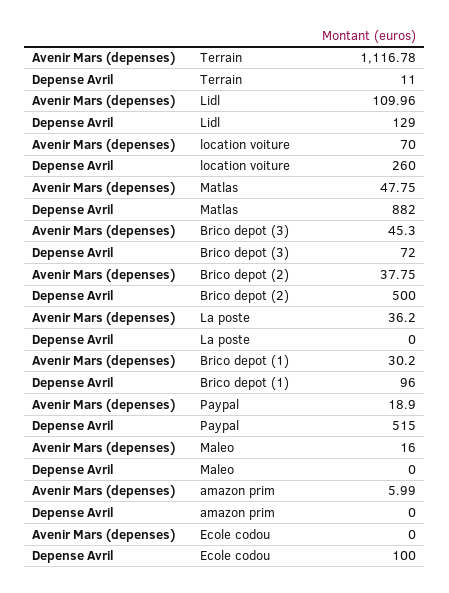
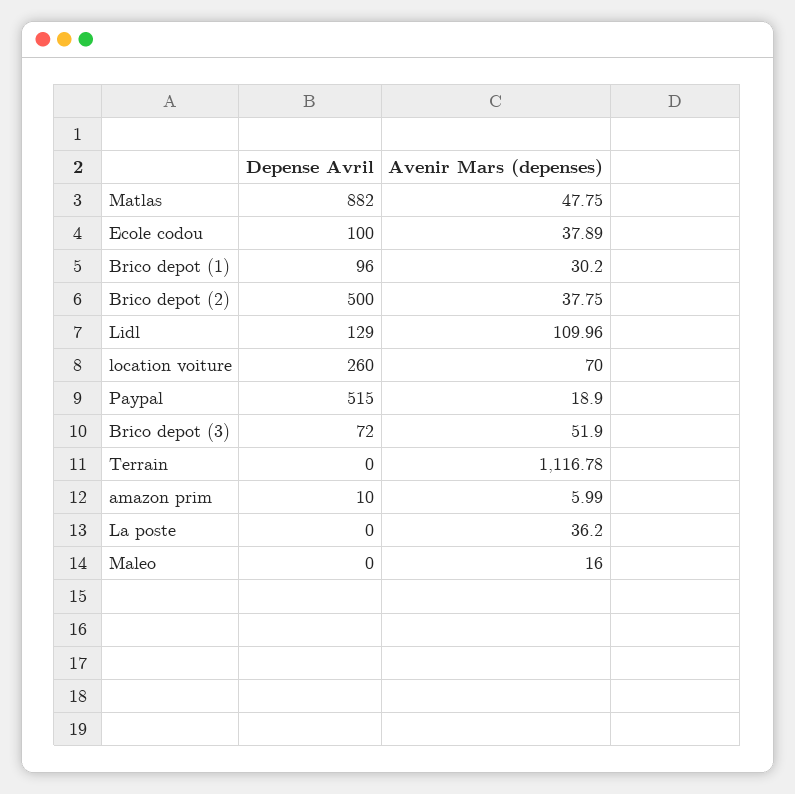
Depense Avril, Terrain: 11 -> 0
Avenir Mars (depenses), Brico depot (3): 45.3 -> 51.9
Depense Avril, amazon prim: 0 -> 10
Avenir Mars (depenses), Ecole codou: 0 -> 37.89

